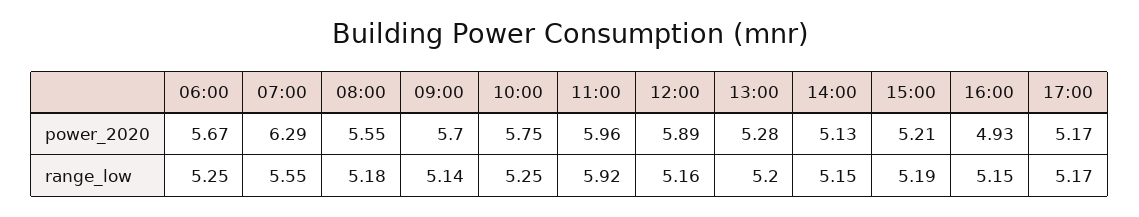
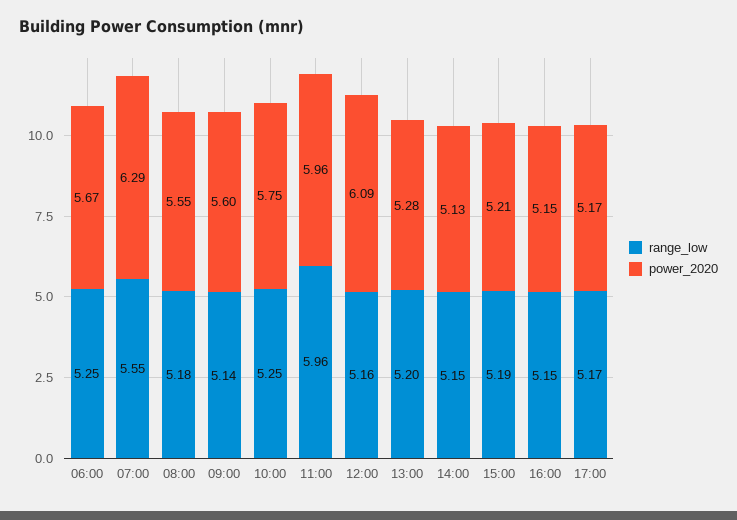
power_2020, 09:00: 5.7 -> 5.6
power_2020, 12:00: 5.89 -> 6.09
power_2020, 16:00: 4.93 -> 5.15
range_low, 11:00: 5.92 -> 5.96

